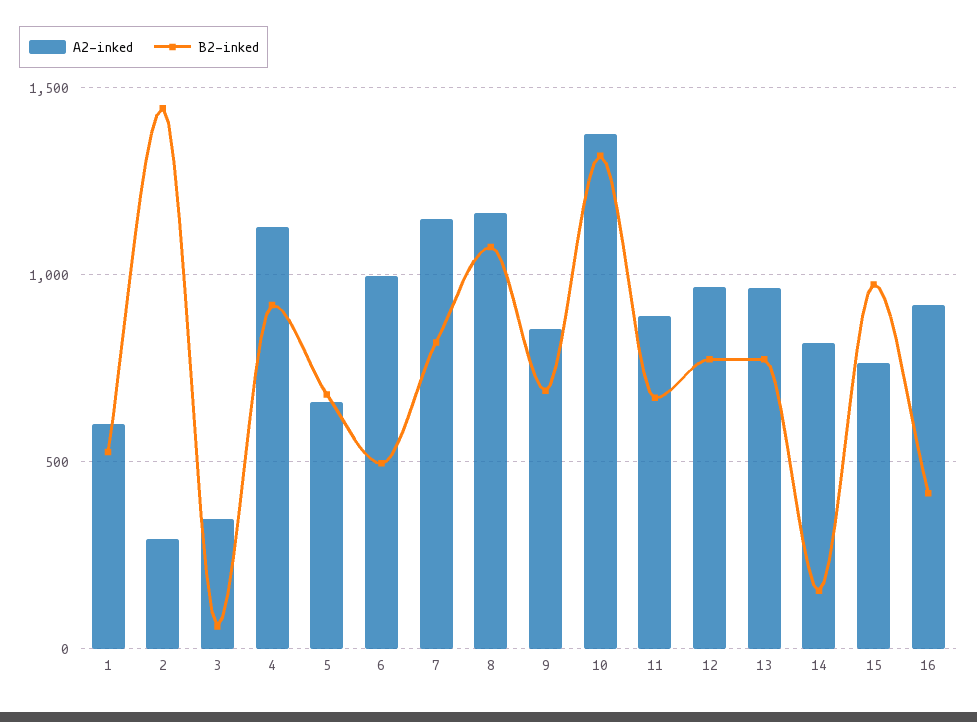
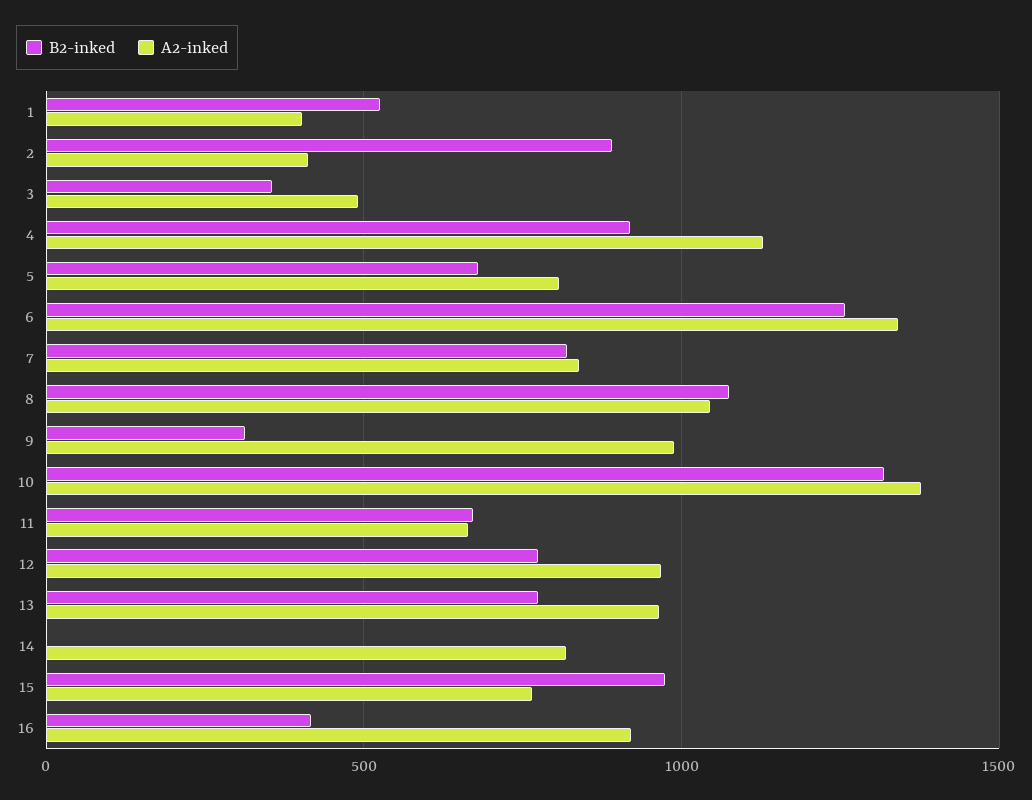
A2-inked, 1: 600 -> 400
A2-inked, 2: 300 -> 400
B2-inked, 2: 1450 -> 900
A2-inked, 3: 350 -> 500
B2-inked, 3: 50 -> 350
A2-inked, 5: 650 -> 800
A2-inked, 6: 1000 -> 1350
B2-inked, 6: 500 -> 1250
A2-inked, 7: 1150 -> 850
A2-inked, 8: 1150 -> 1050
A2-inked, 9: 850 -> 1000
B2-inked, 9: 700 -> 300
A2-inked, 11: 900 -> 650
B2-inked, 14: 150 -> 0

